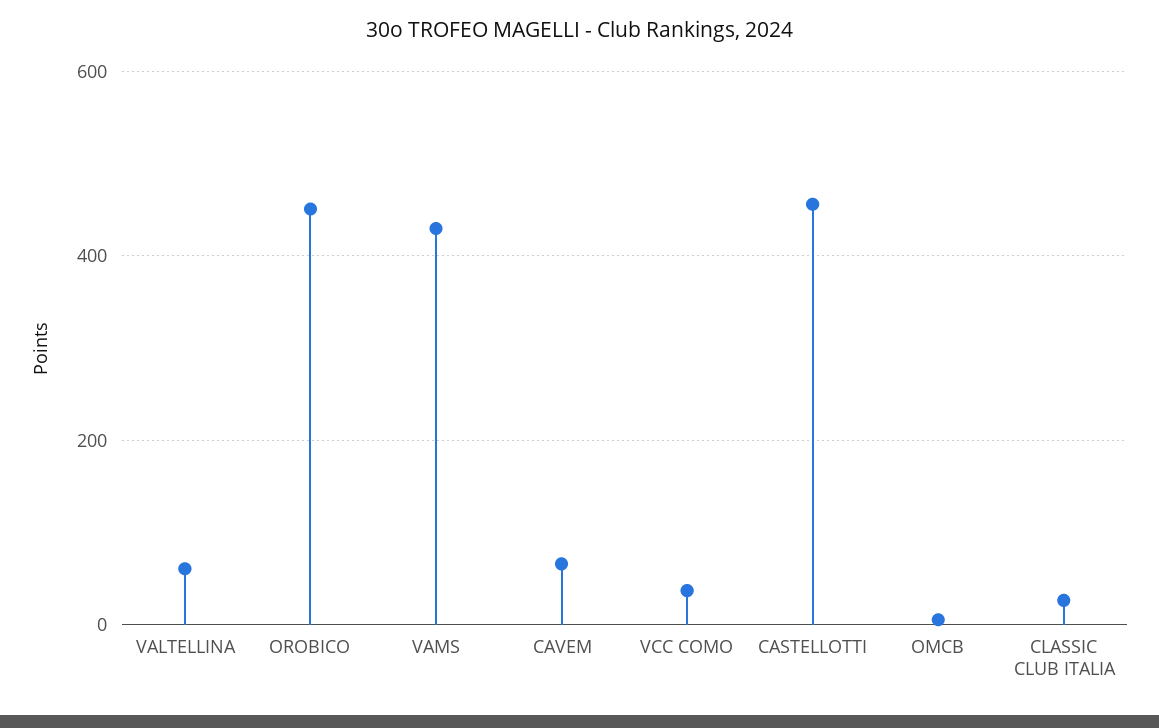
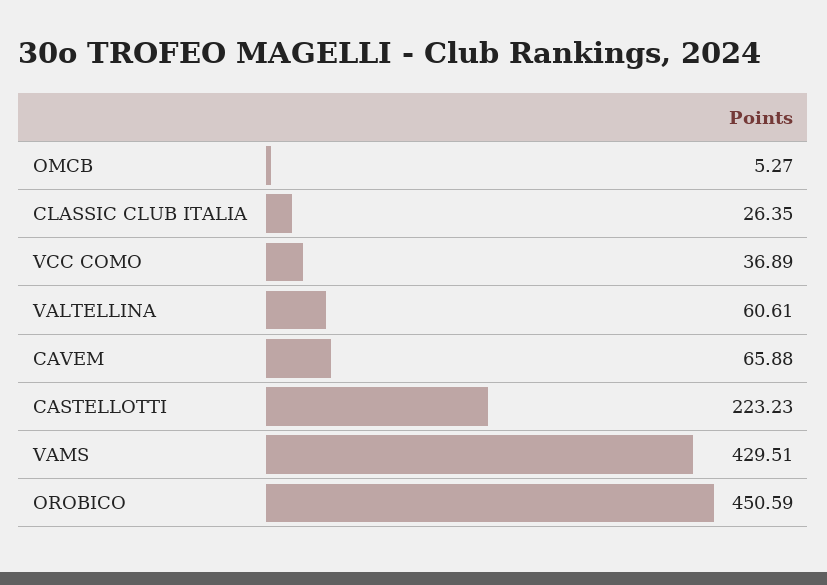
CASTELLOTTI: 460 -> 223.23

